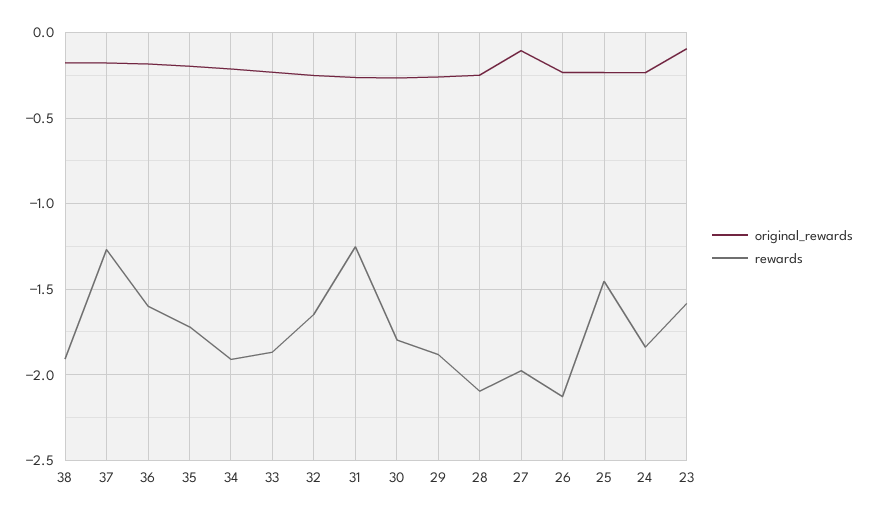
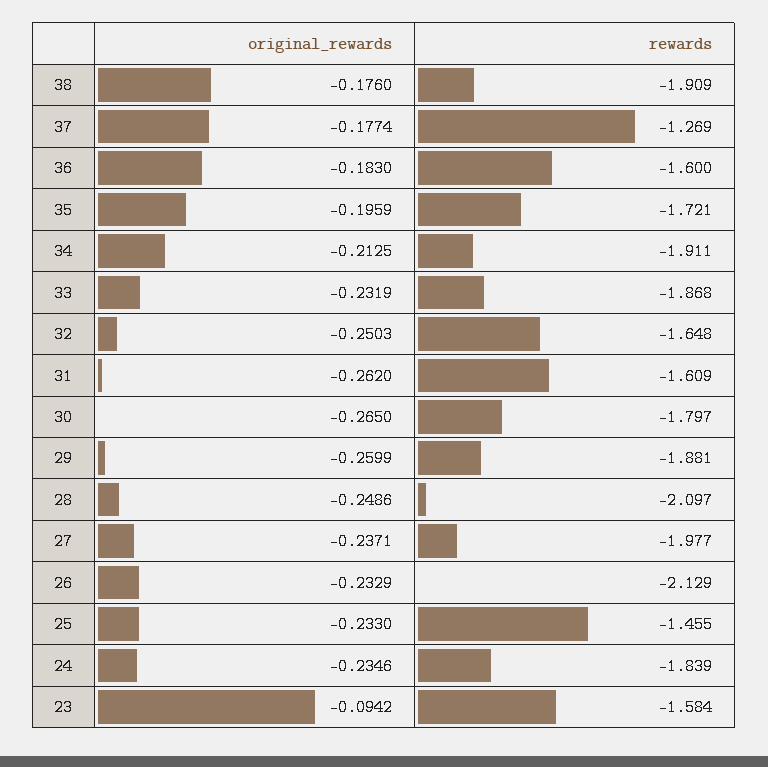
rewards, 31: -1.25 -> -1.609
original_rewards, 27: -0.1 -> -0.2371

